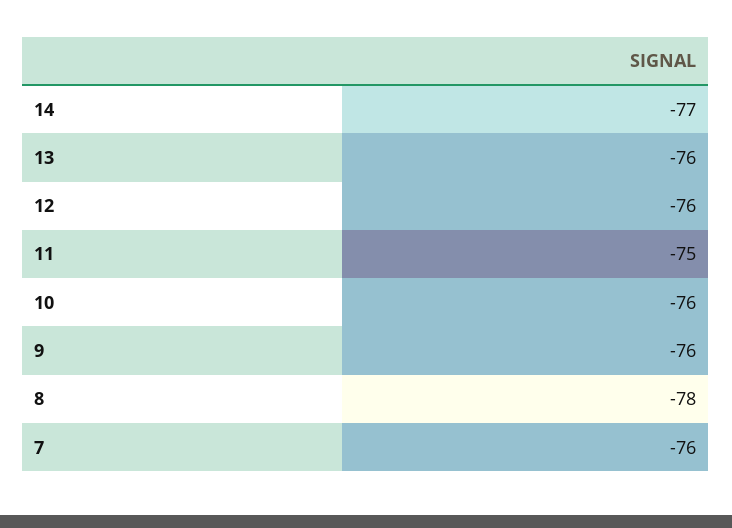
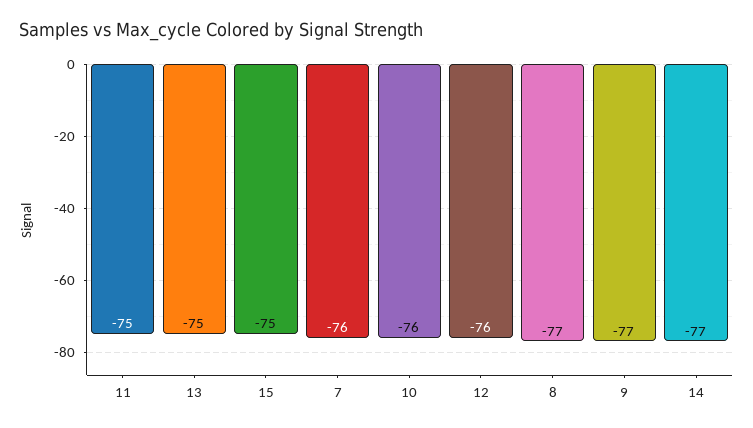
13: -76 -> -75
9: -76 -> -77
8: -78 -> -77
15: none -> -75

